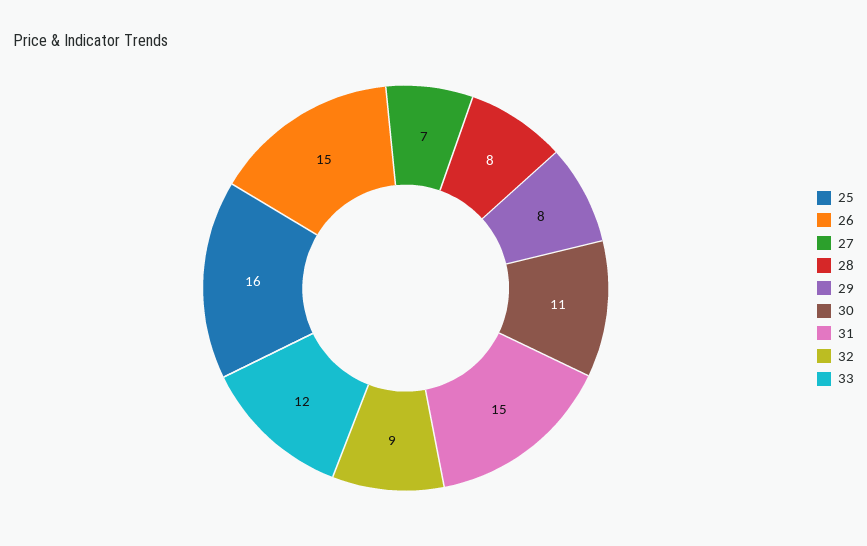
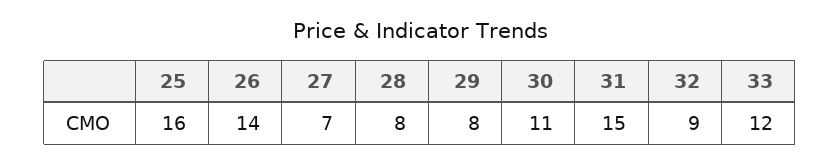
26: 15 -> 14

